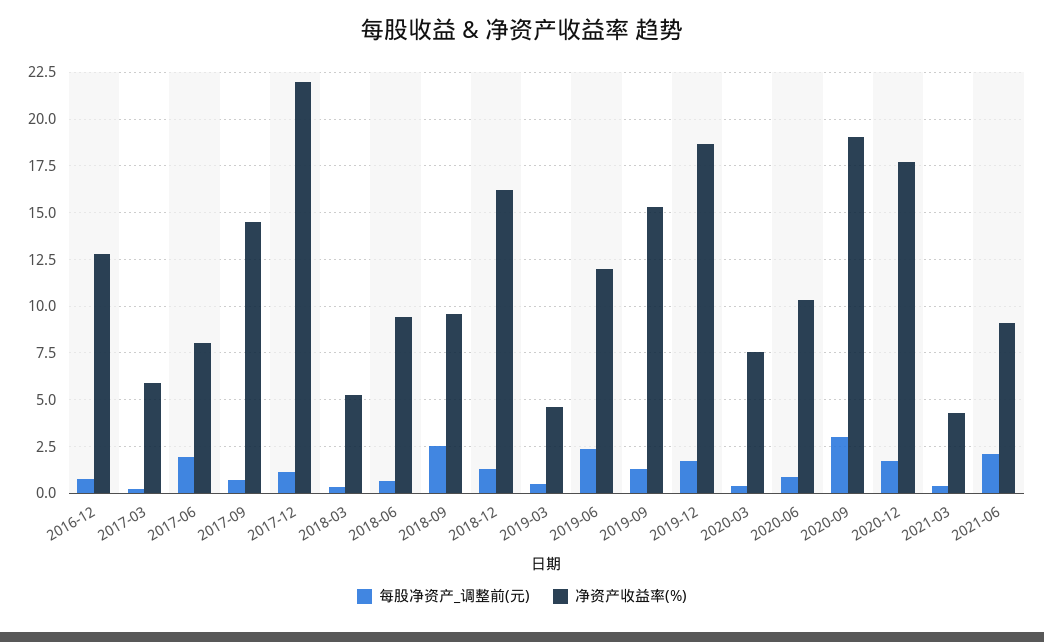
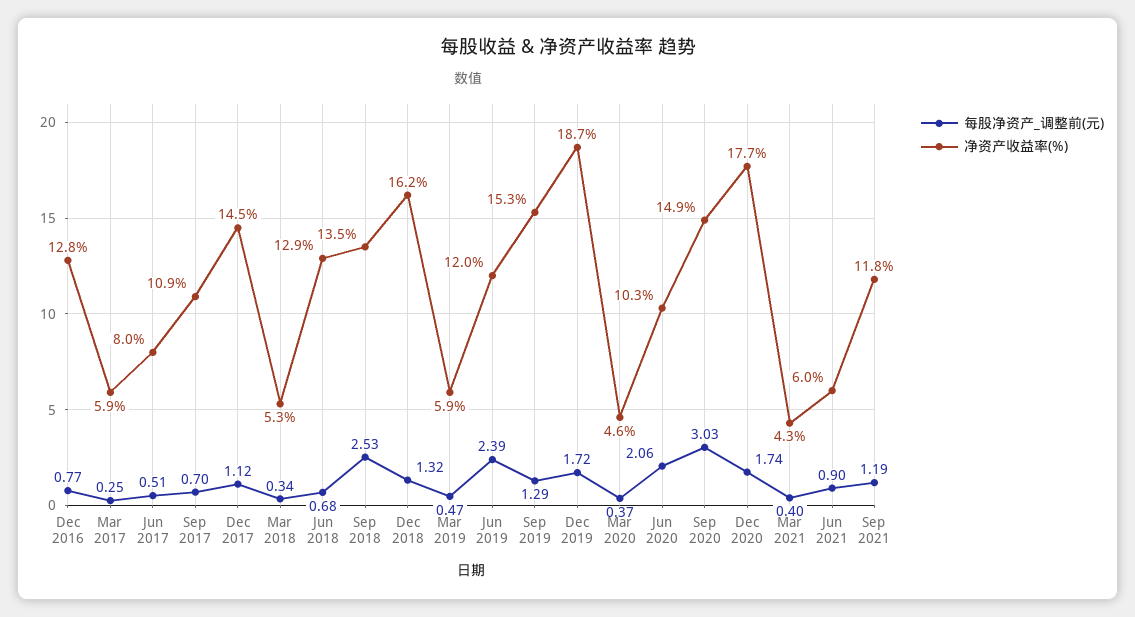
每股净资产_调整前(元), 2017-06: 2 -> 0.51
净资产收益率(%), 2017-09: 14.5 -> 10.9
净资产收益率(%), 2017-12: 22 -> 14.5
净资产收益率(%), 2018-06: 9.5 -> 12.9
净资产收益率(%), 2018-09: 9.5 -> 13.5
净资产收益率(%), 2019-03: 4.5 -> 5.9
净资产收益率(%), 2020-03: 7.5 -> 4.6
每股净资产_调整前(元), 2020-06: 1 -> 2.06
净资产收益率(%), 2020-09: 19 -> 14.9
每股净资产_调整前(元), 2021-06: 2 -> 0.9
净资产收益率(%), 2021-06: 9 -> 6
每股净资产_调整前(元), Sep 2021: none -> 1.19
净资产收益率(%), Sep 2021: none -> 11.8

